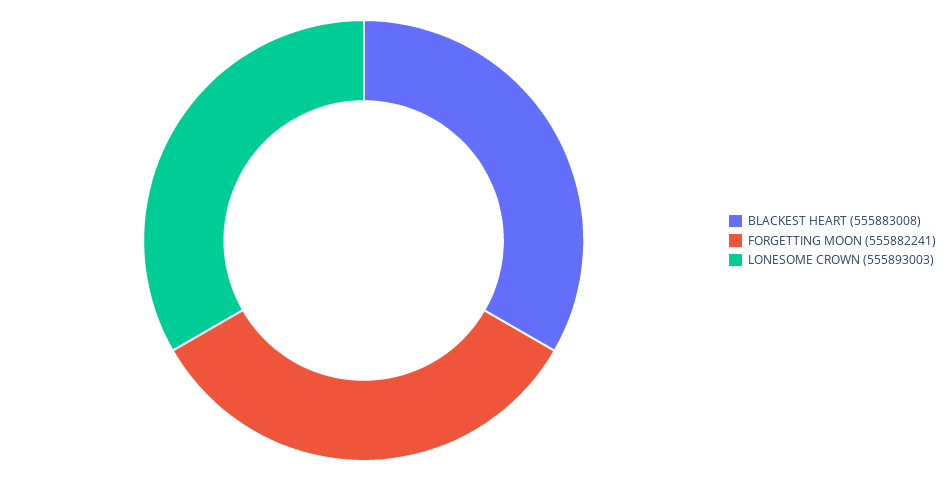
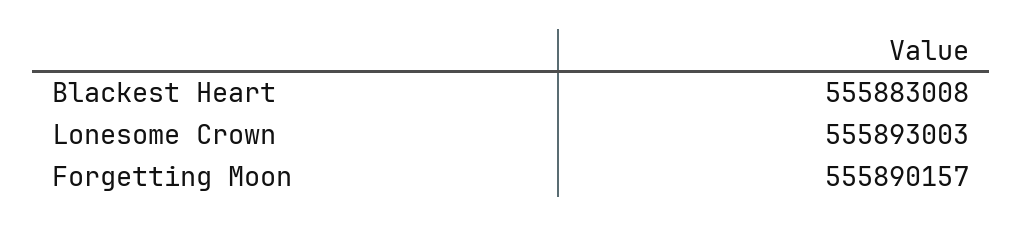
FORGETTING MOON: 555882241 -> 555890157

